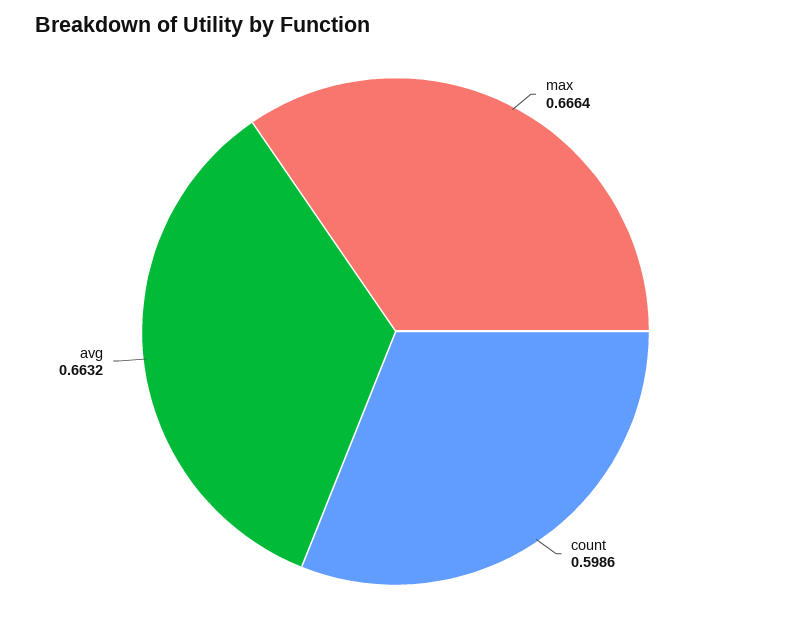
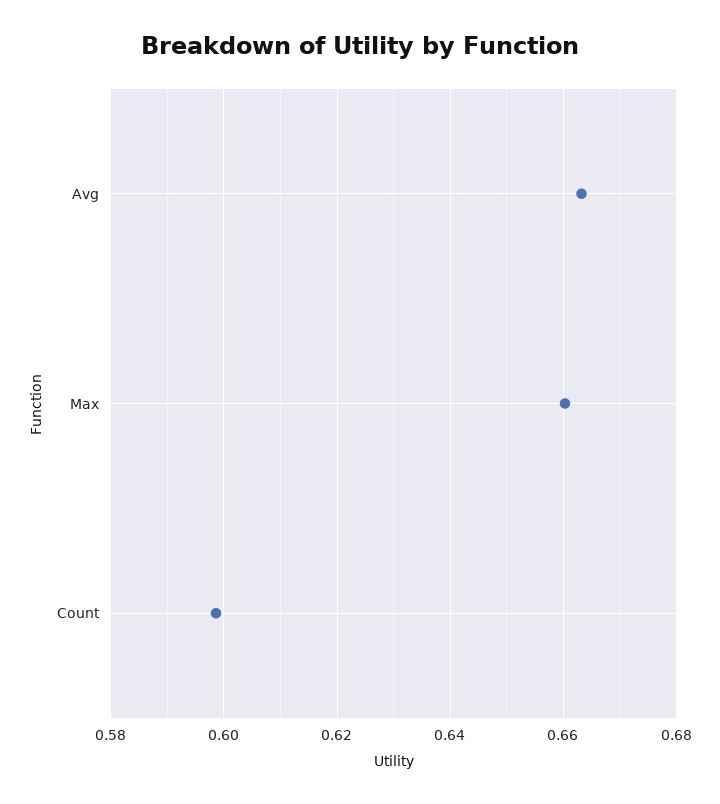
max: 0.6664 -> 0.66

